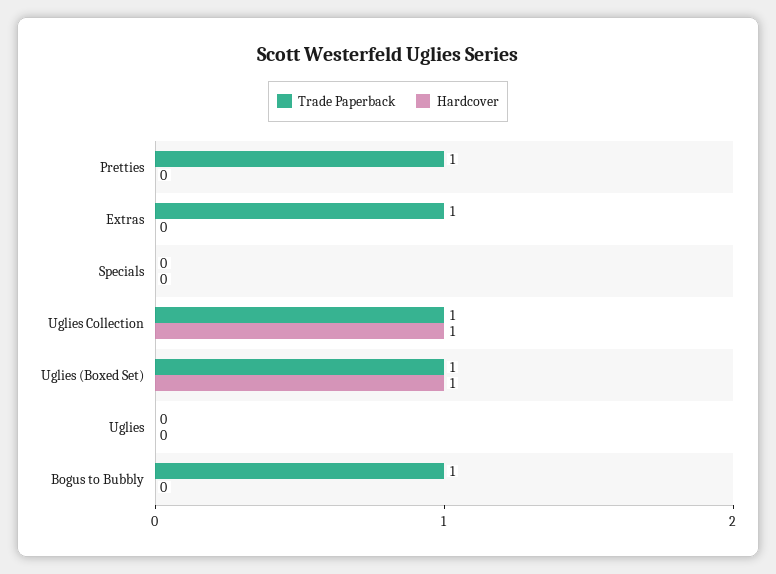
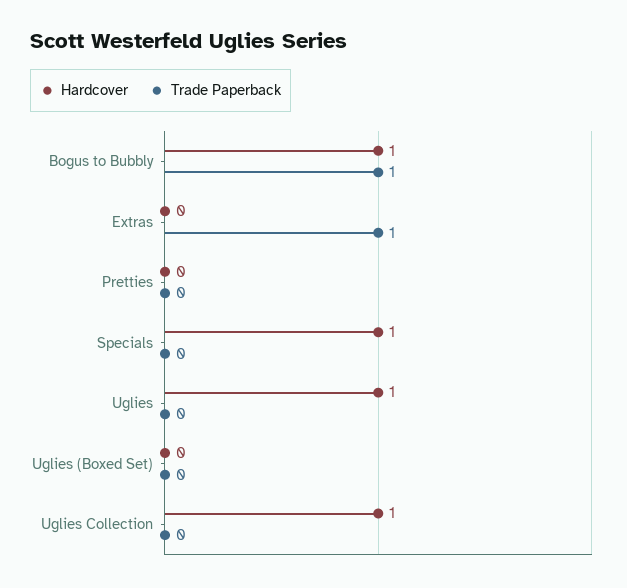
Trade Paperback, Pretties: 1 -> 0
Hardcover, Specials: 0 -> 1
Trade Paperback, Uglies Collection: 1 -> 0
Trade Paperback, Uglies (Boxed Set): 1 -> 0
Hardcover, Uglies (Boxed Set): 1 -> 0
Hardcover, Uglies: 0 -> 1
Hardcover, Bogus to Bubbly: 0 -> 1

